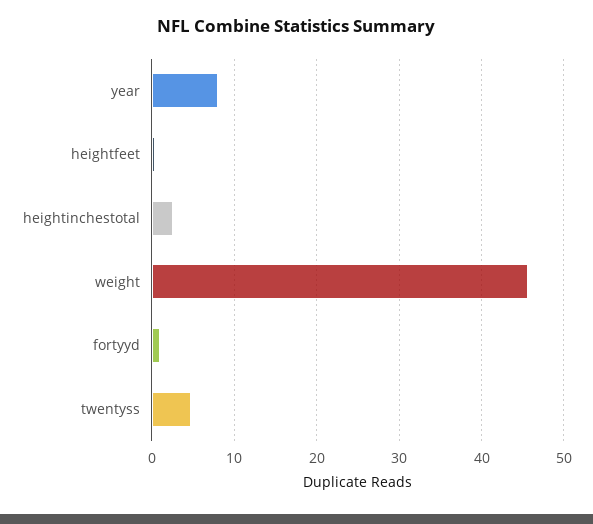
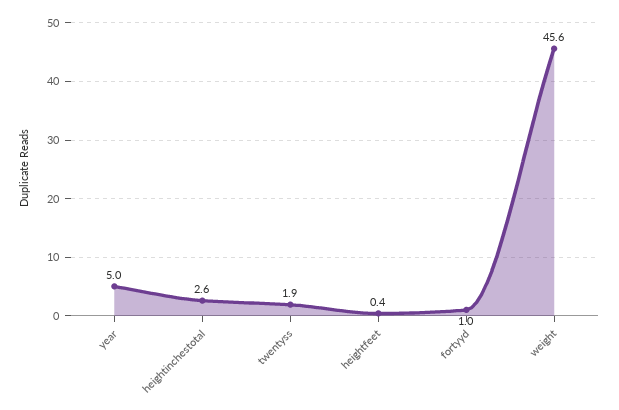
year: 8 -> 5
twentyss: 5 -> 1.9

